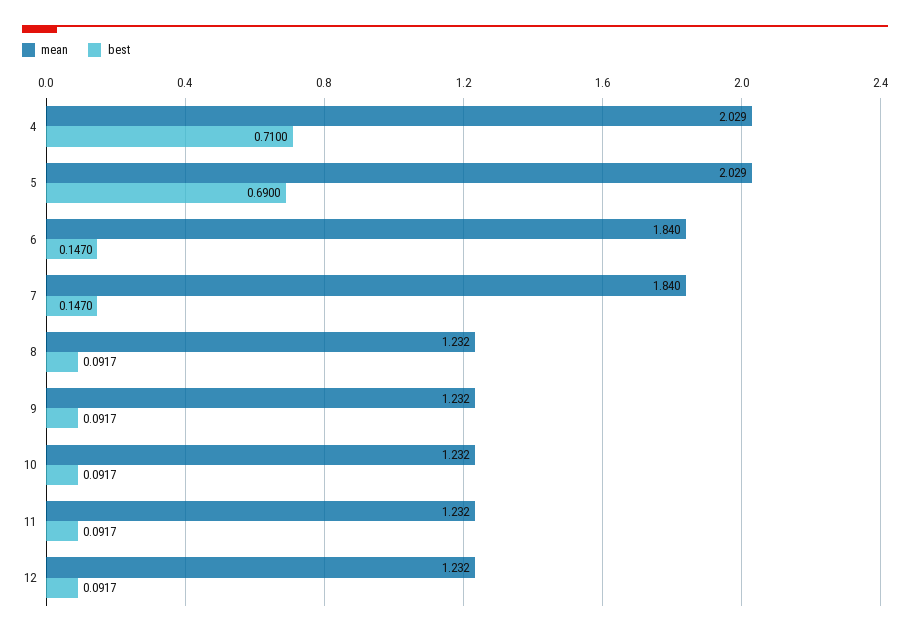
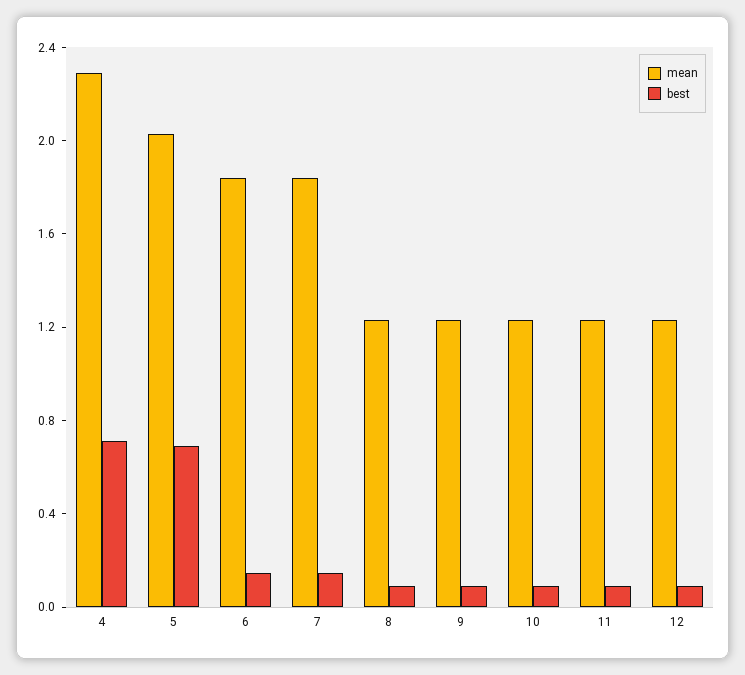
mean, 4: 2.029 -> 2.3

